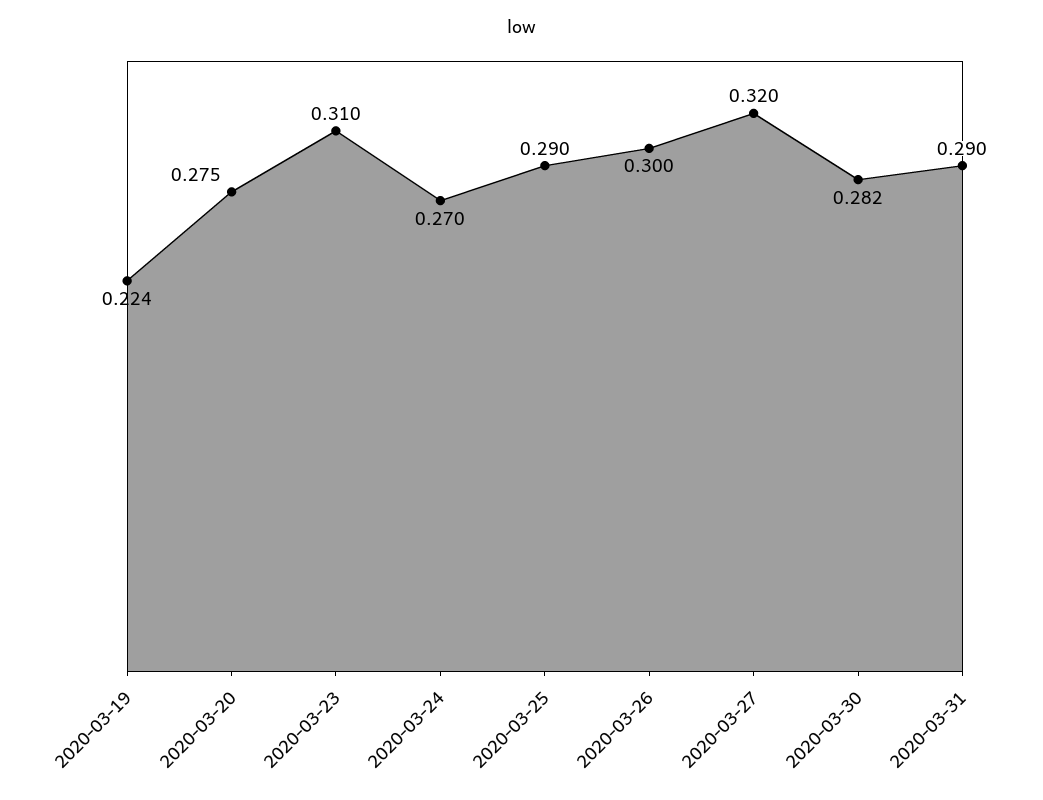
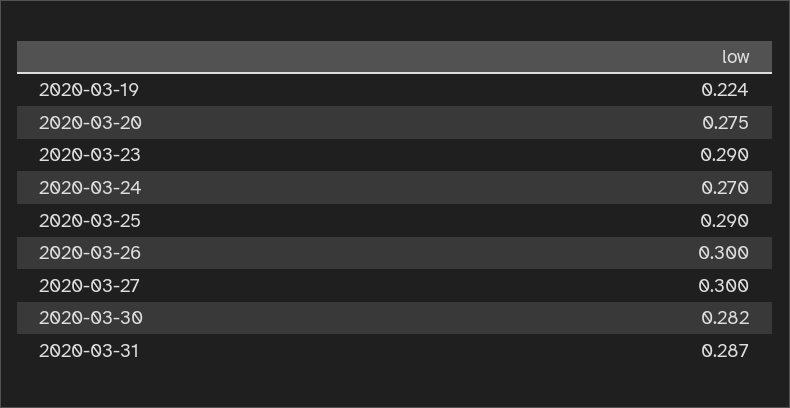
2020-03-23: 0.31 -> 0.29
2020-03-27: 0.32 -> 0.3
2020-03-31: 0.29 -> 0.287

